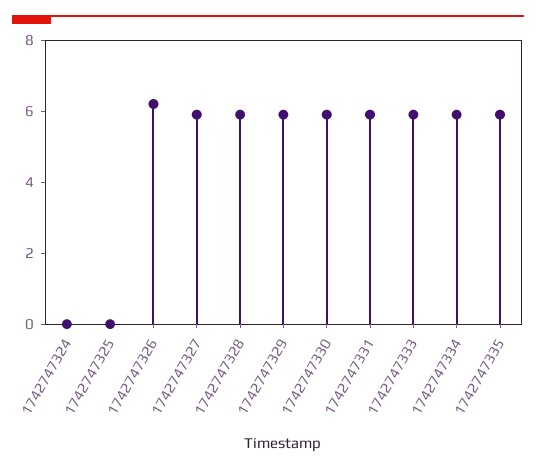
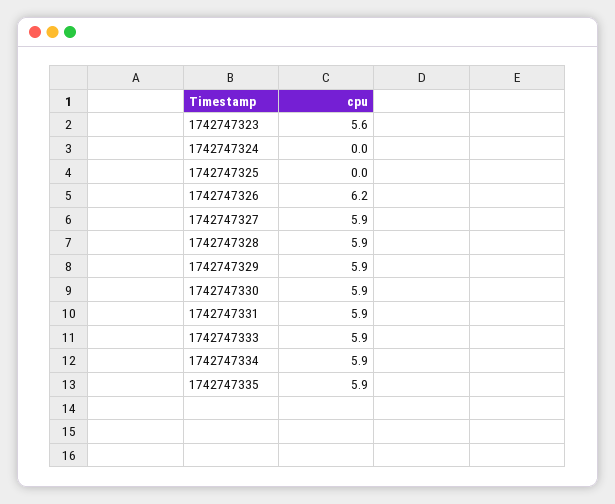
1742747323: none -> 5.6

